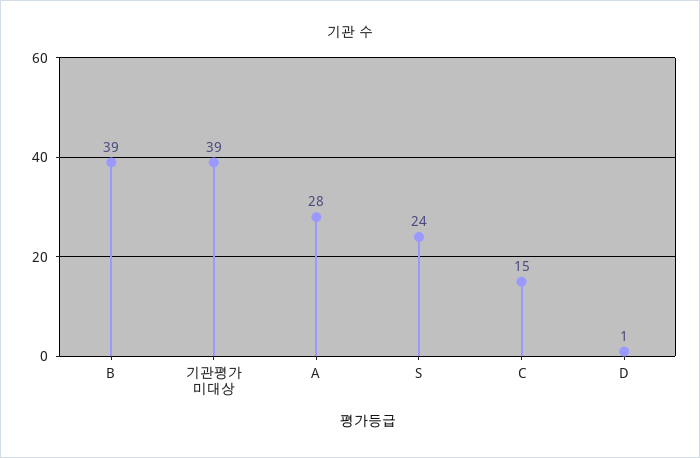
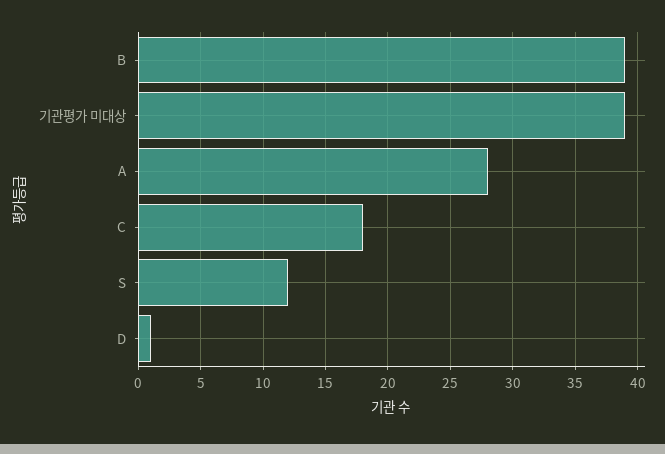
S: 24 -> 12
C: 15 -> 18

